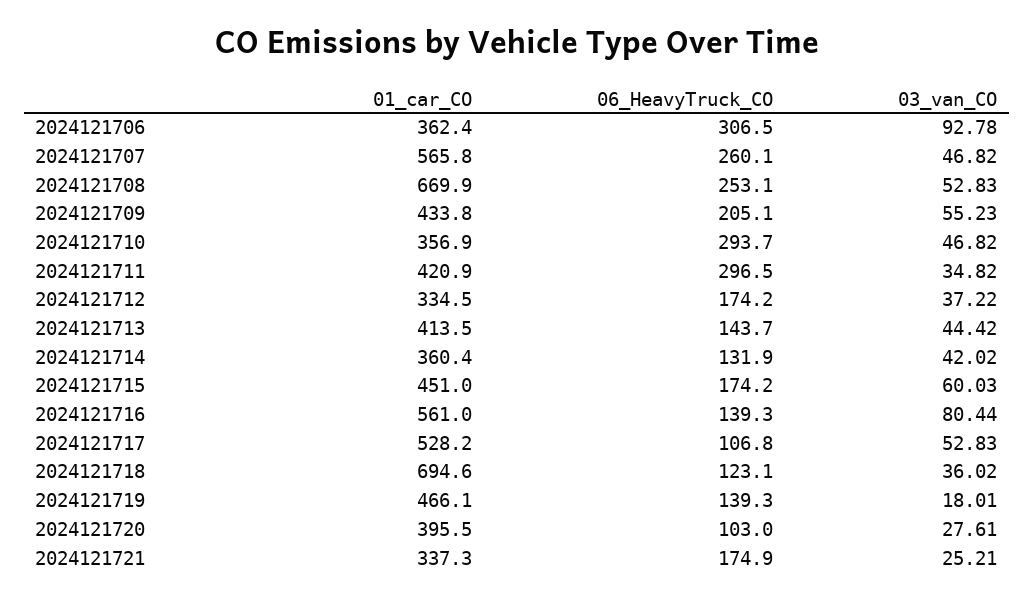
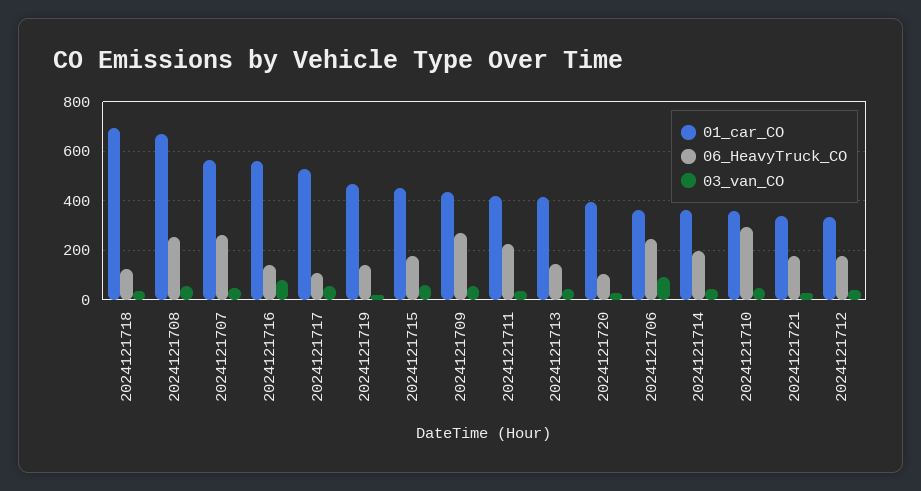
06_HeavyTruck_CO, 2024121706: 306.5 -> 250
06_HeavyTruck_CO, 2024121709: 205.1 -> 275
06_HeavyTruck_CO, 2024121711: 296.5 -> 225
06_HeavyTruck_CO, 2024121714: 131.9 -> 200

